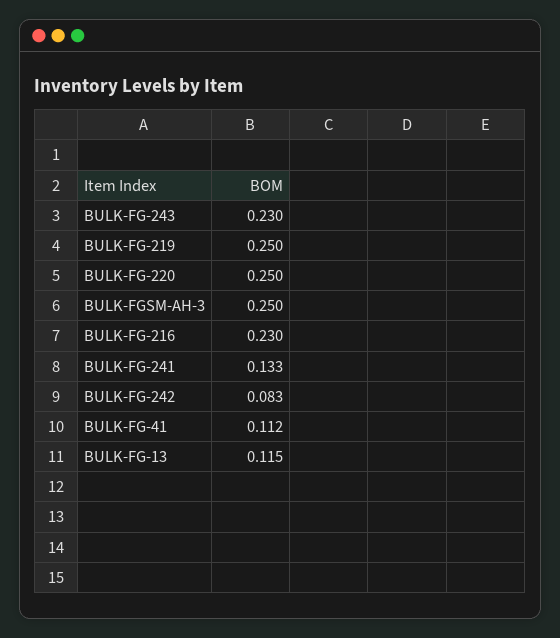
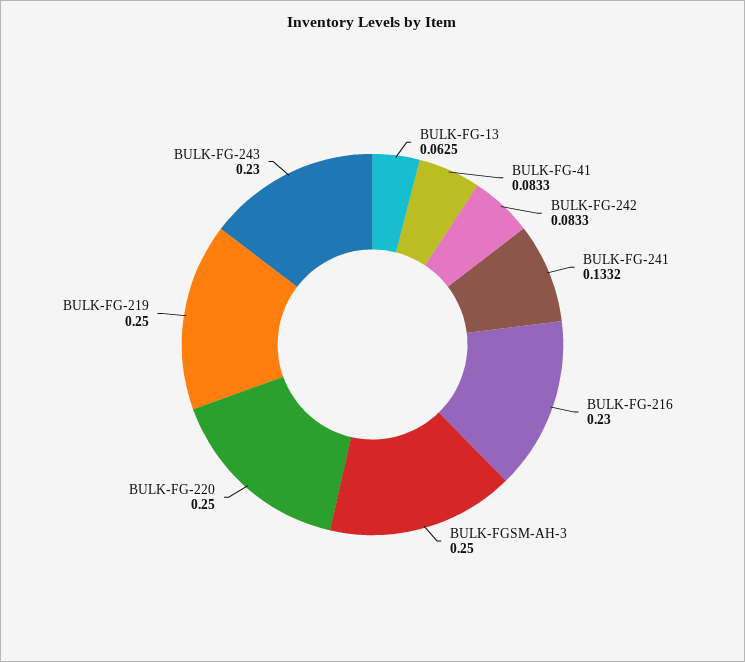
BULK-FG-41: 0.112 -> 0.0833
BULK-FG-13: 0.115 -> 0.0625

